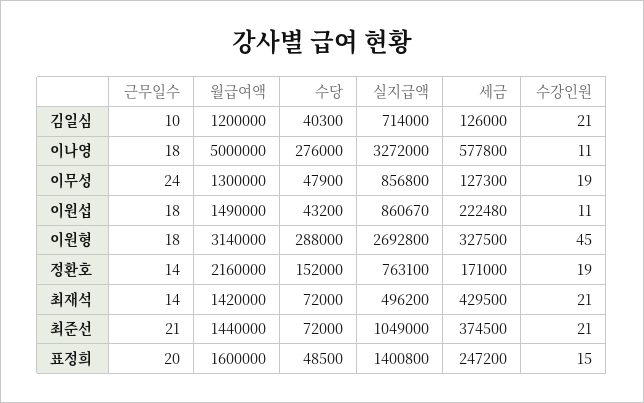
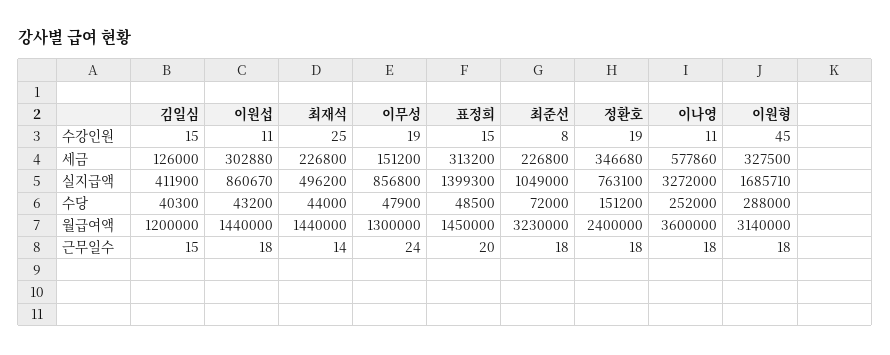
근무일수, 김일심: 10 -> 15
실지급액, 김일심: 714000 -> 411900
수강인원, 김일심: 21 -> 15
월급여액, 이나영: 5000000 -> 3600000
수당, 이나영: 276000 -> 252000
세금, 이나영: 577800 -> 577860
세금, 이무성: 127300 -> 151200
월급여액, 이원섭: 1490000 -> 1440000
세금, 이원섭: 222480 -> 302880
실지급액, 이원형: 2692800 -> 1685710
근무일수, 정환호: 14 -> 18
월급여액, 정환호: 2160000 -> 2400000
수당, 정환호: 152000 -> 151200
세금, 정환호: 171000 -> 346680
월급여액, 최재석: 1420000 -> 1440000
수당, 최재석: 72000 -> 44000
세금, 최재석: 429500 -> 226800
수강인원, 최재석: 21 -> 25
근무일수, 최준선: 21 -> 18
월급여액, 최준선: 1440000 -> 3230000
세금, 최준선: 374500 -> 226800
수강인원, 최준선: 21 -> 8
월급여액, 표정희: 1600000 -> 1450000
실지급액, 표정희: 1400800 -> 1399300
세금, 표정희: 247200 -> 313200

